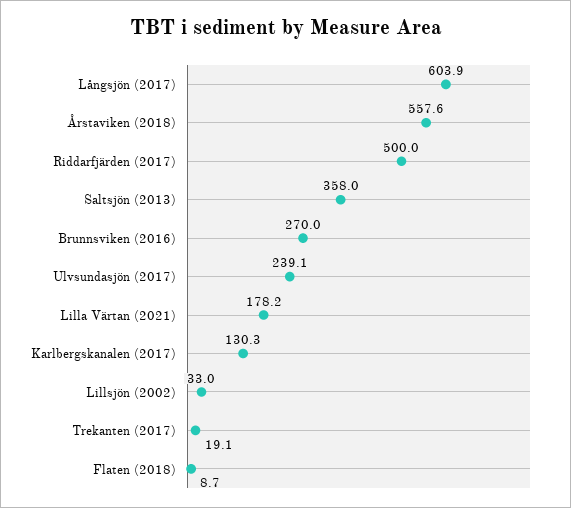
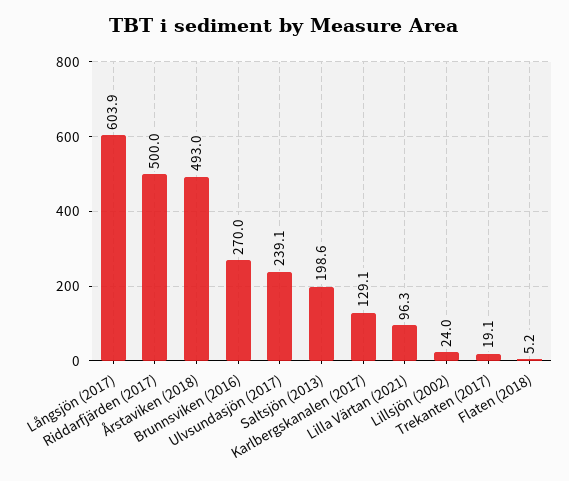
Årstaviken (2018): 557.6 -> 493
Saltsjön (2013): 358 -> 198.6
Lilla Värtan (2021): 178.2 -> 96.3
Karlbergskanalen (2017): 130.3 -> 129.1
Lillsjön (2002): 33 -> 24
Flaten (2018): 8.7 -> 5.2

